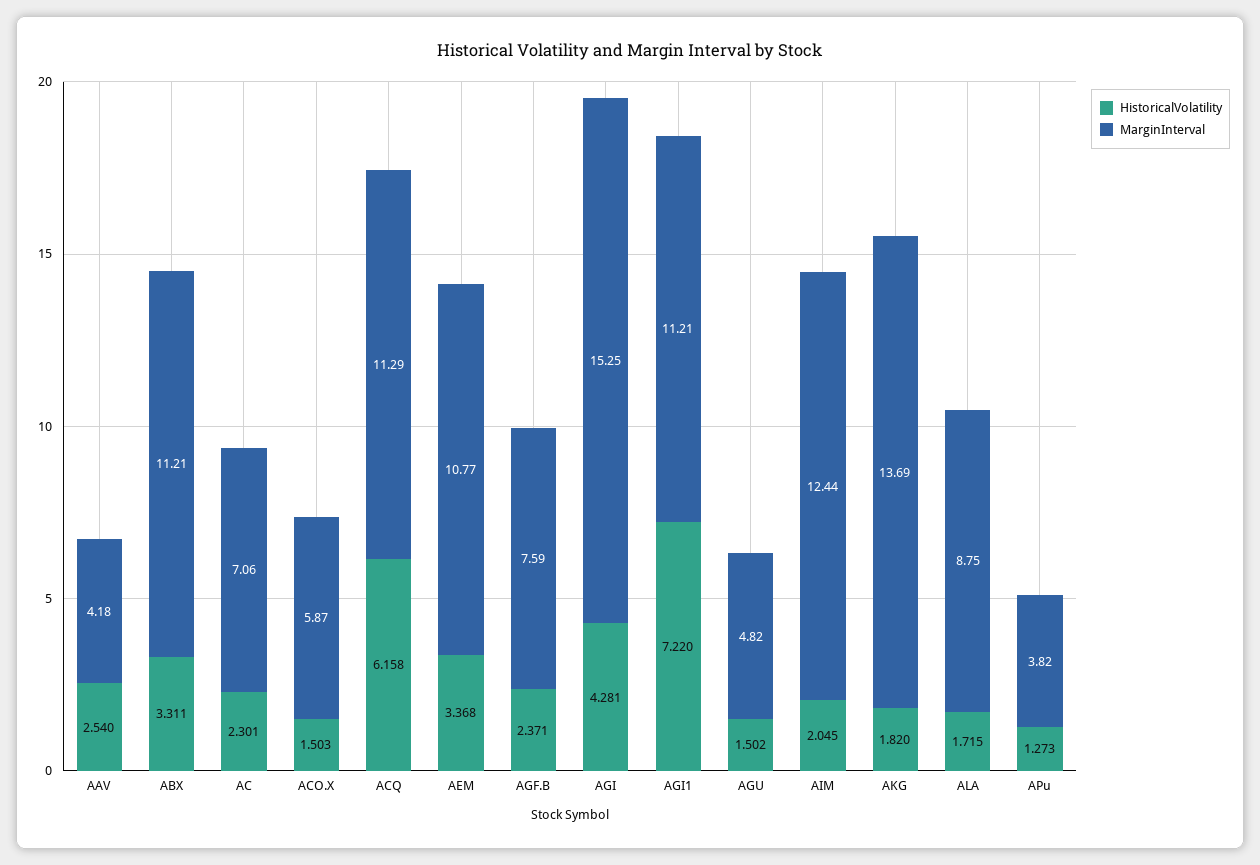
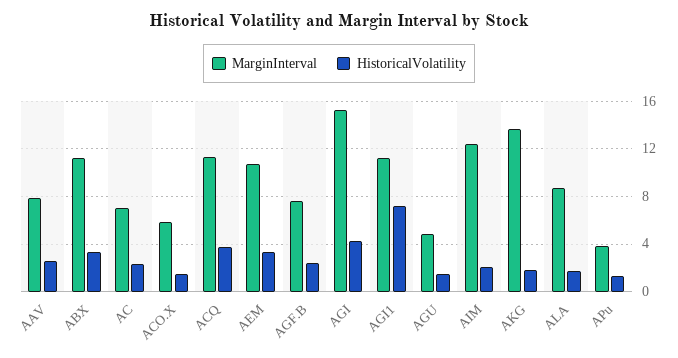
MarginInterval, AAV: 4.18 -> 8
HistoricalVolatility, ACQ: 6.158 -> 4

